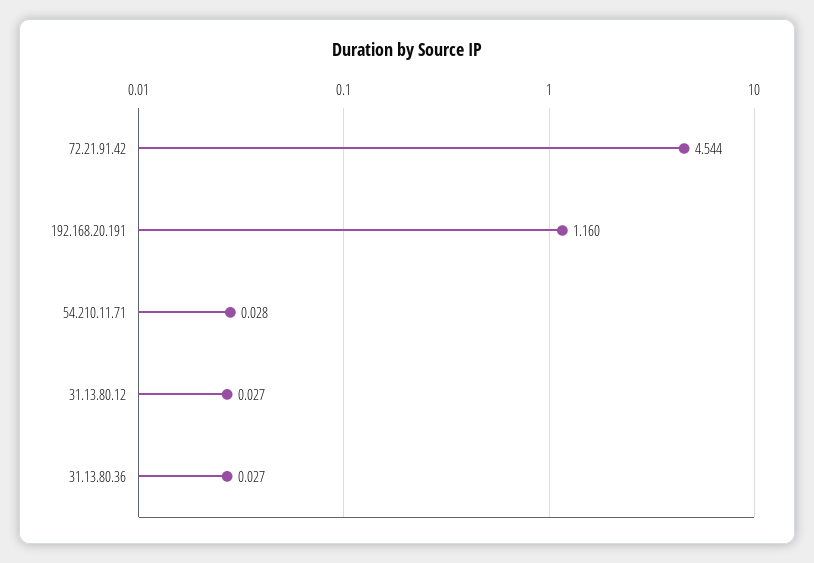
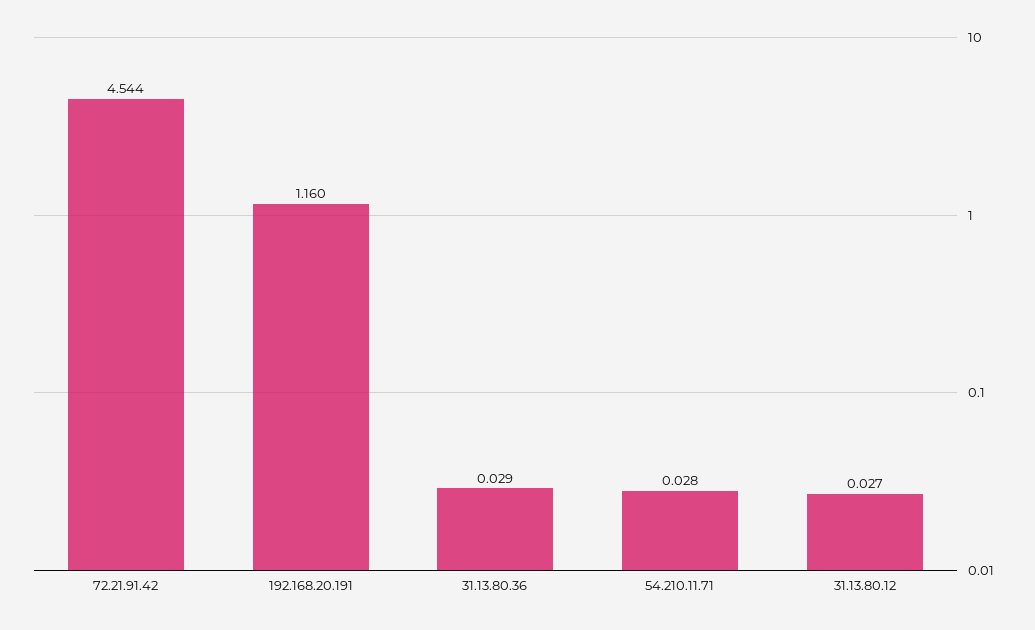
31.13.80.36: 0.027 -> 0.029

